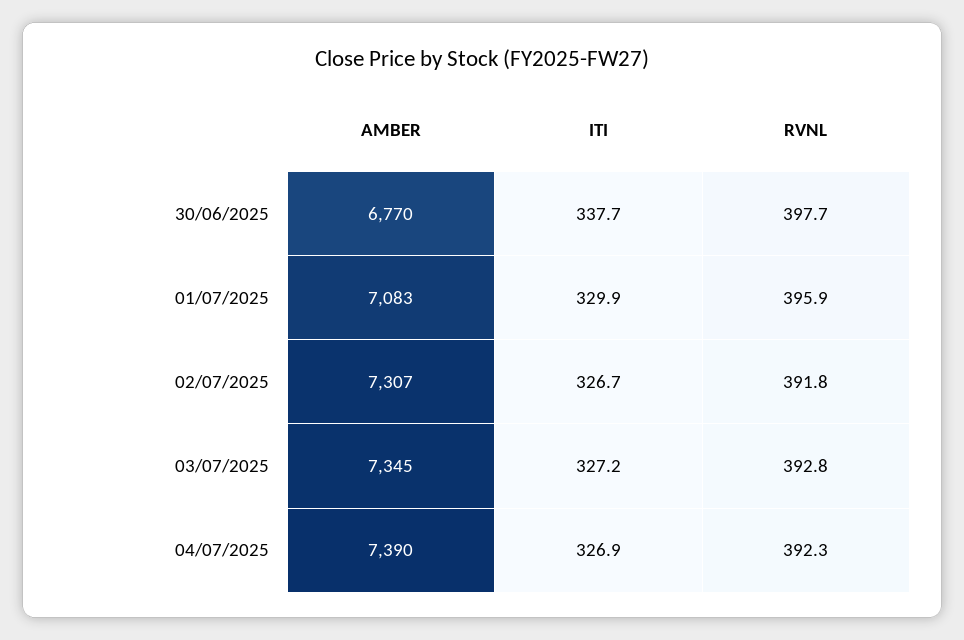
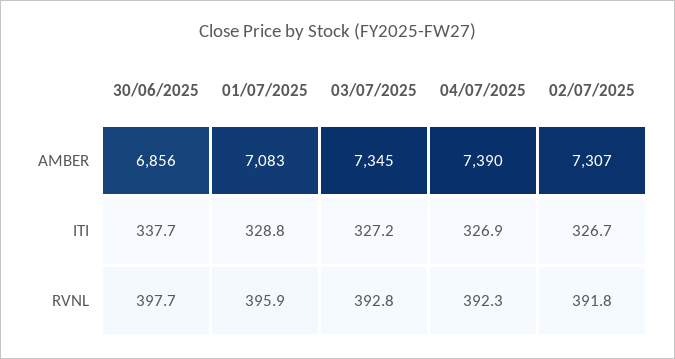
AMBER, 30/06/2025: 6770 -> 6856
ITI, 01/07/2025: 329.9 -> 328.8

